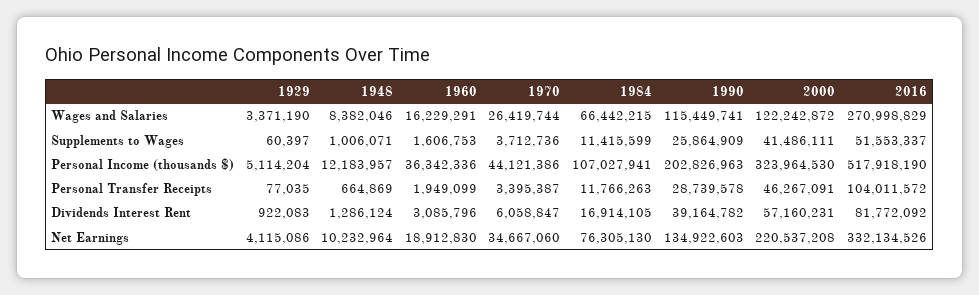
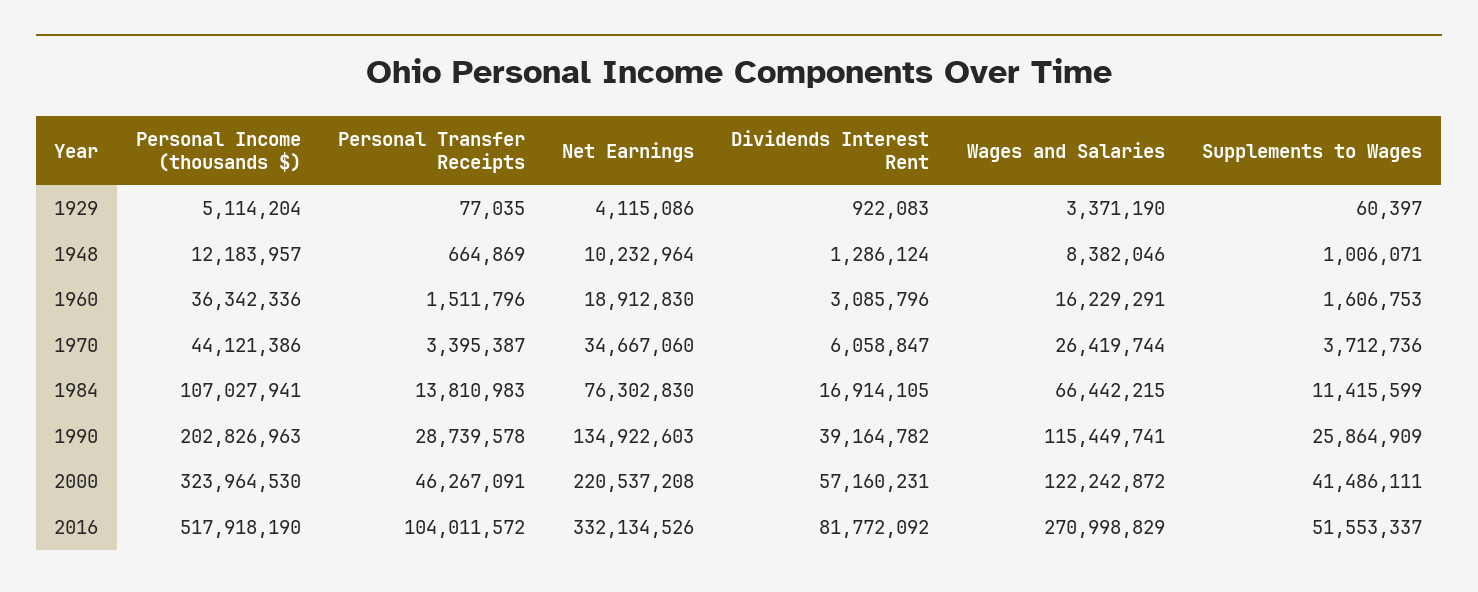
1960, Personal Transfer Receipts: 1949099 -> 1511796
1984, Personal Transfer Receipts: 11766263 -> 13810983
1984, Net Earnings: 76305130 -> 76302830

